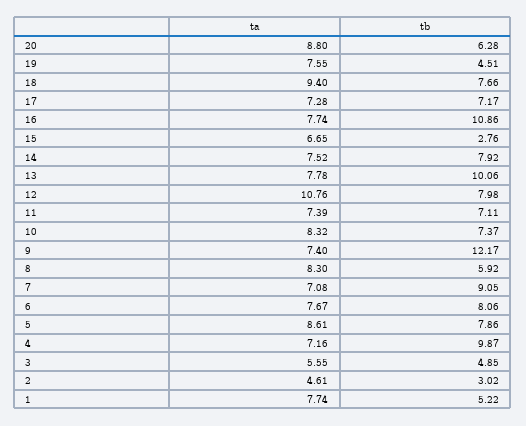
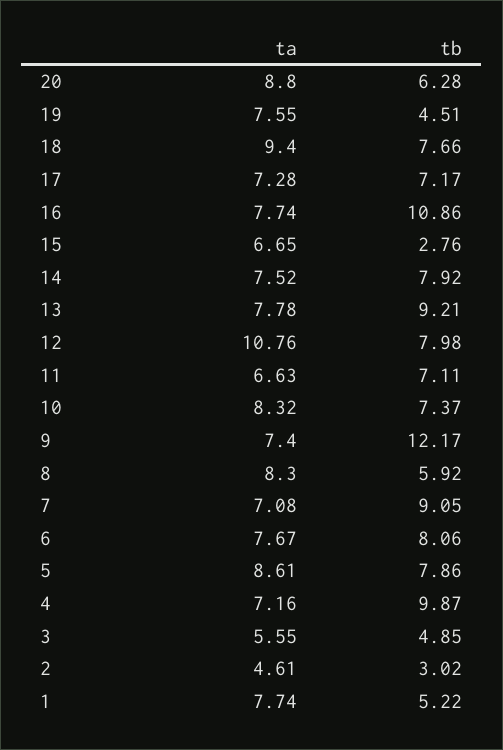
tb, 13: 10.06 -> 9.21
ta, 11: 7.39 -> 6.63

